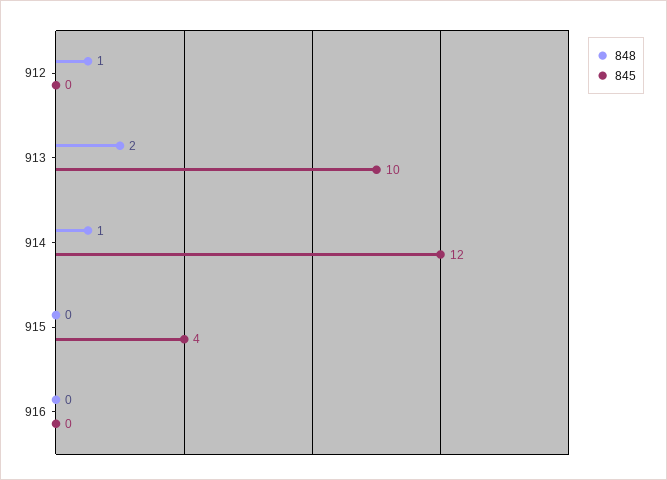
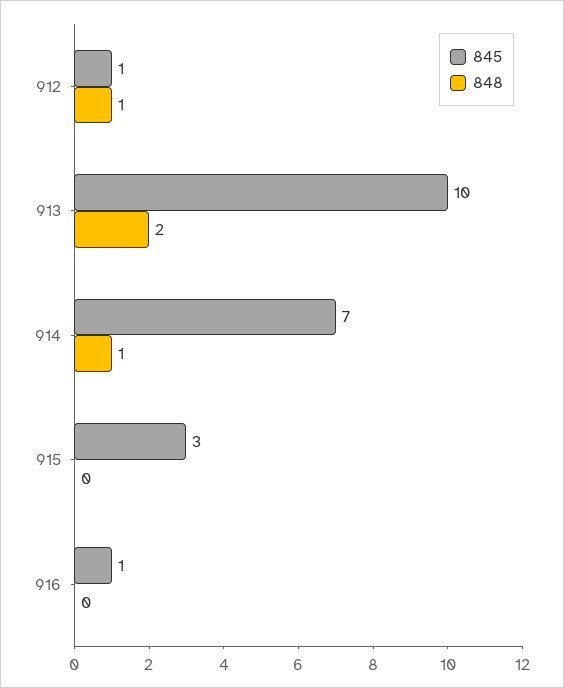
845, 912: 0 -> 1
845, 914: 12 -> 7
845, 915: 4 -> 3
845, 916: 0 -> 1

